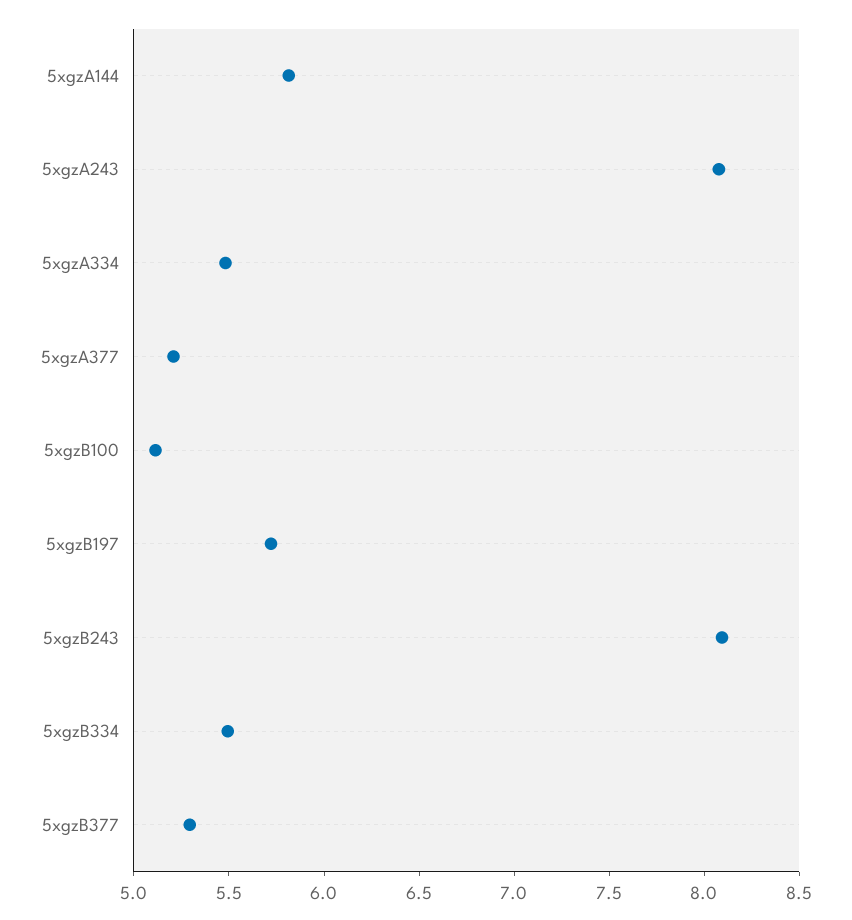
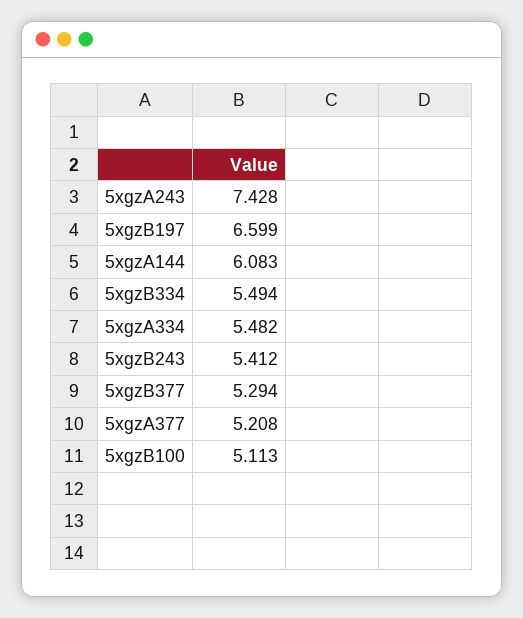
5xgzA144: 5.8 -> 6.083
5xgzA243: 8.1 -> 7.428
5xgzB197: 5.7 -> 6.599
5xgzB243: 8.1 -> 5.412

